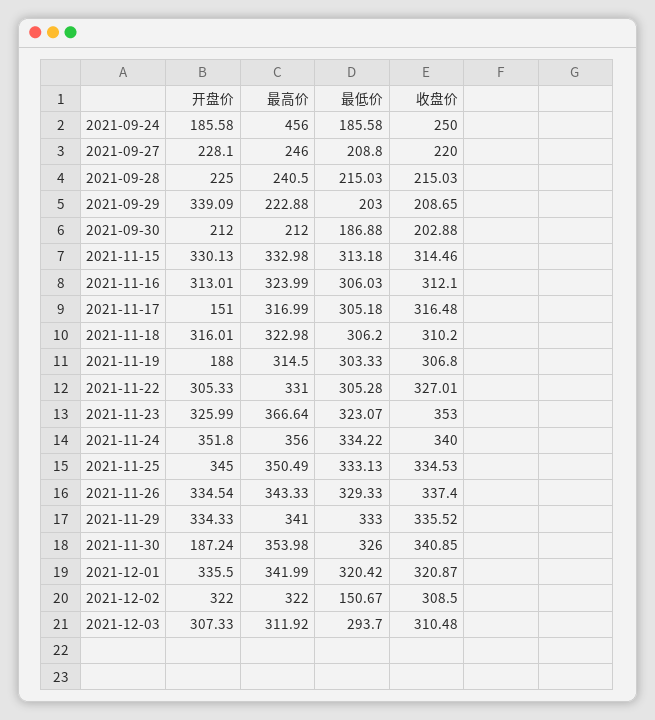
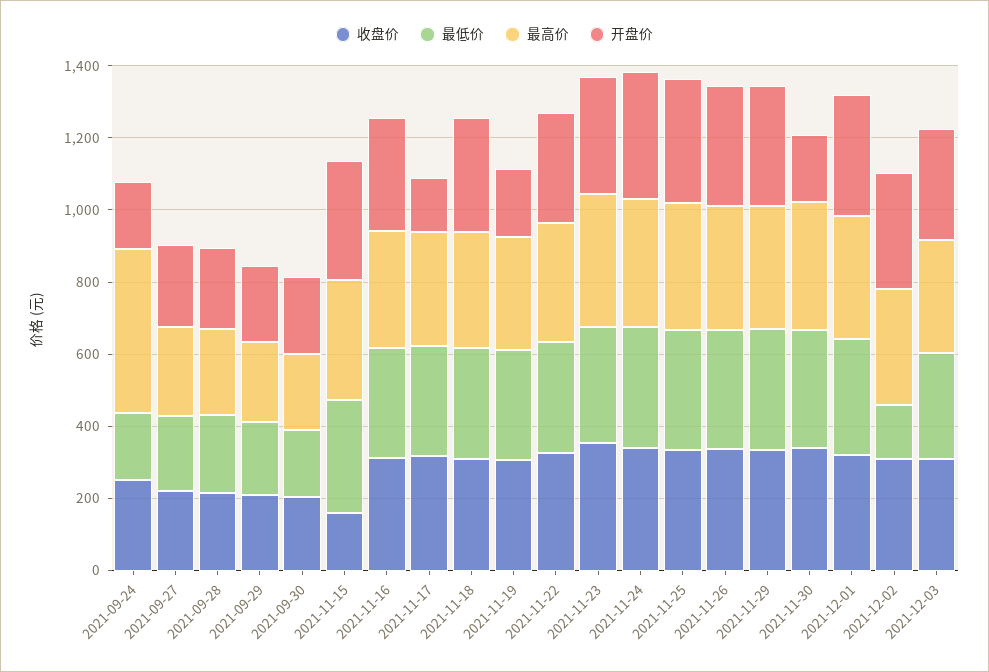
开盘价, 2021-09-29: 339.09 -> 200
收盘价, 2021-11-15: 314.46 -> 150

